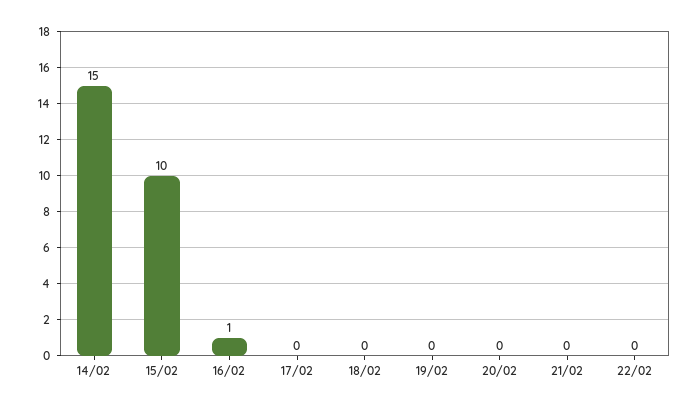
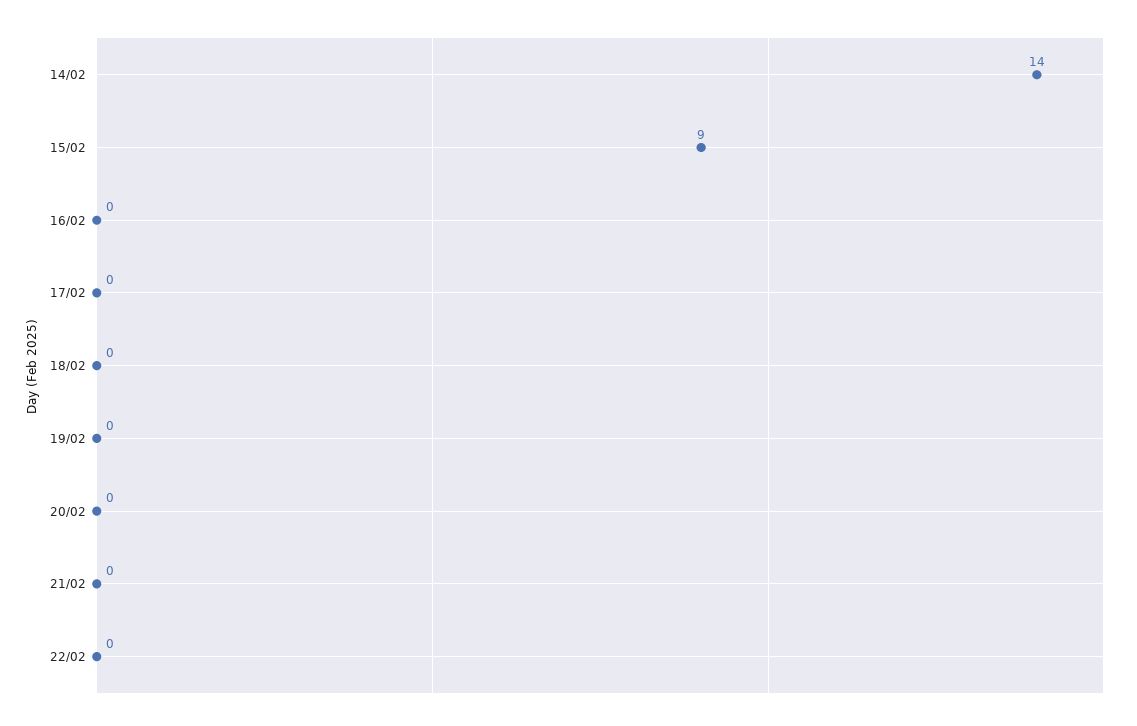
14/02: 15 -> 14
15/02: 10 -> 9
16/02: 1 -> 0

